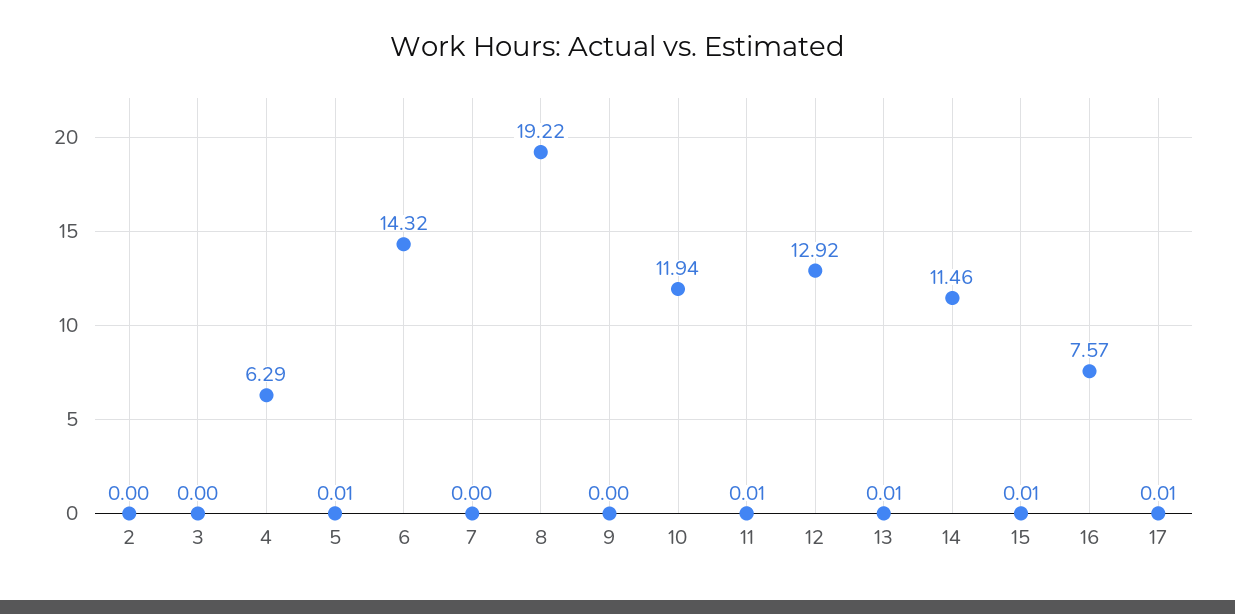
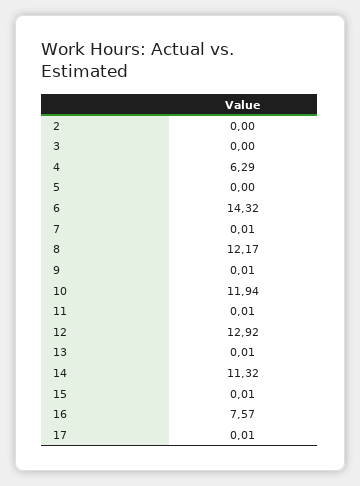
5: 0.01 -> 0
7: 0 -> 0.01
8: 19.22 -> 12.17
9: 0 -> 0.01
14: 11.46 -> 11.32

